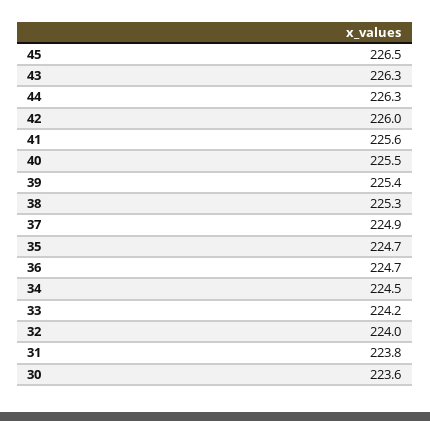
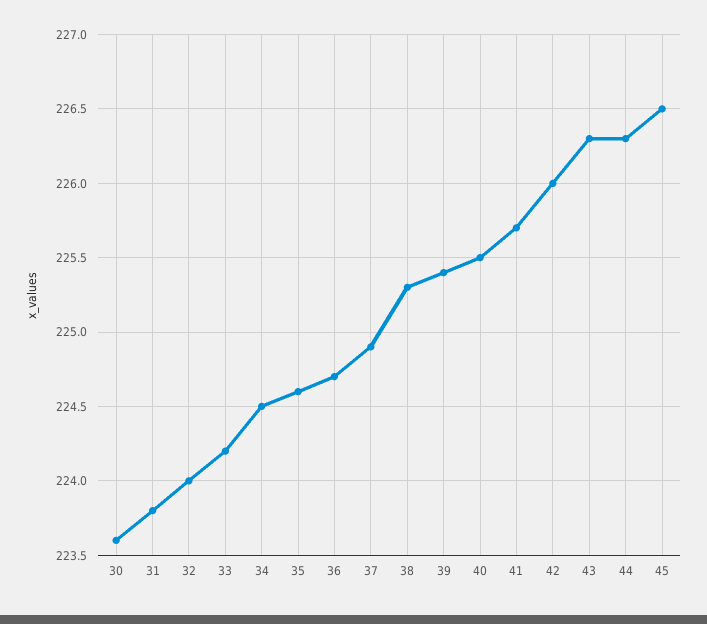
41: 225.6 -> 225.7
35: 224.7 -> 224.6

